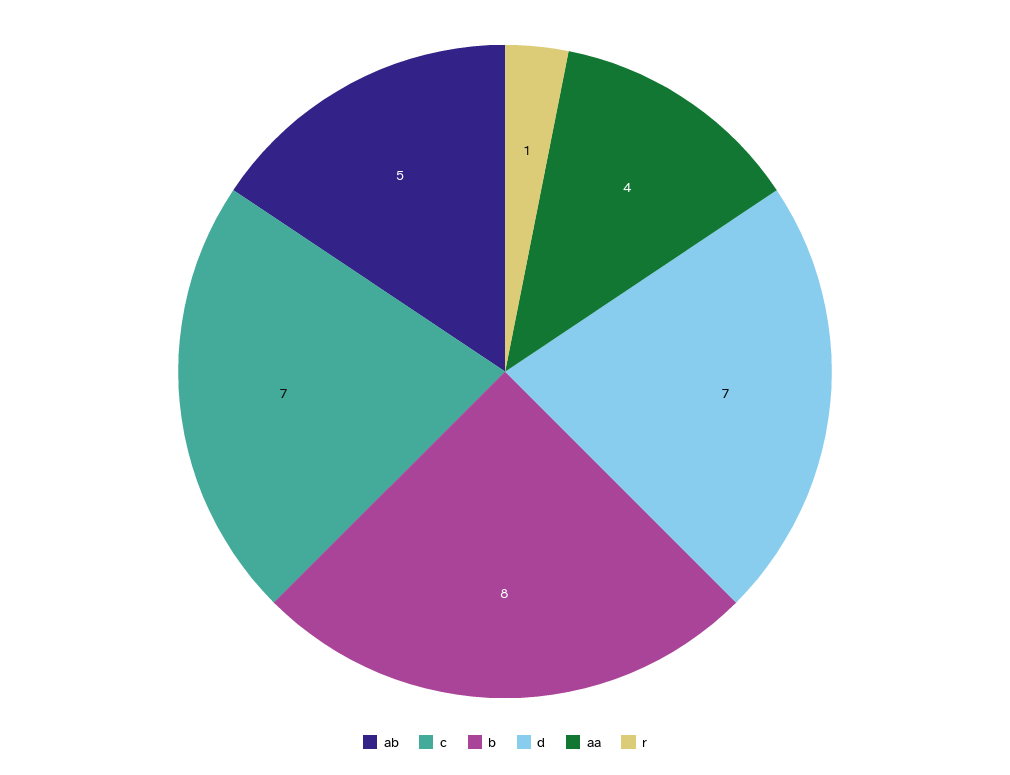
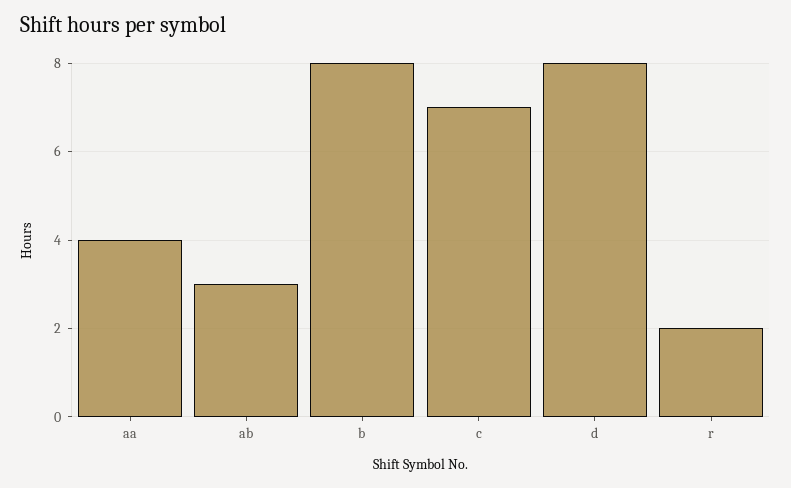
ab: 5 -> 3
d: 7 -> 8
r: 1 -> 2

